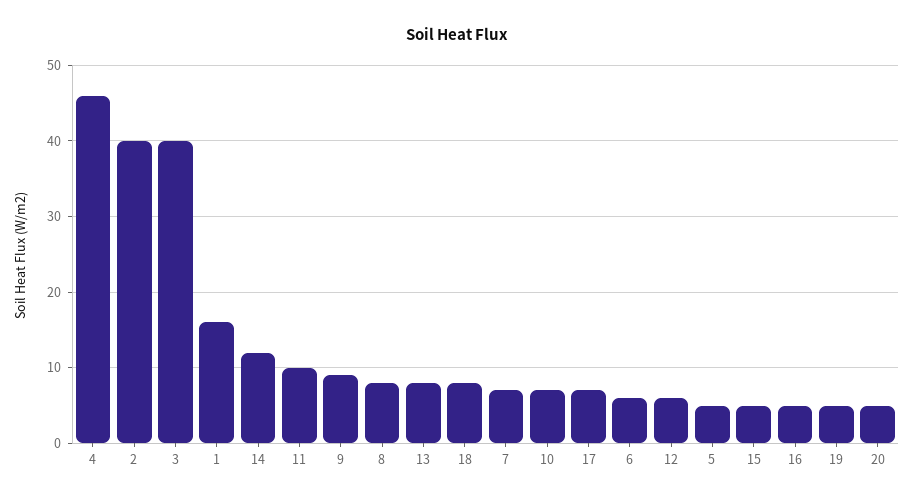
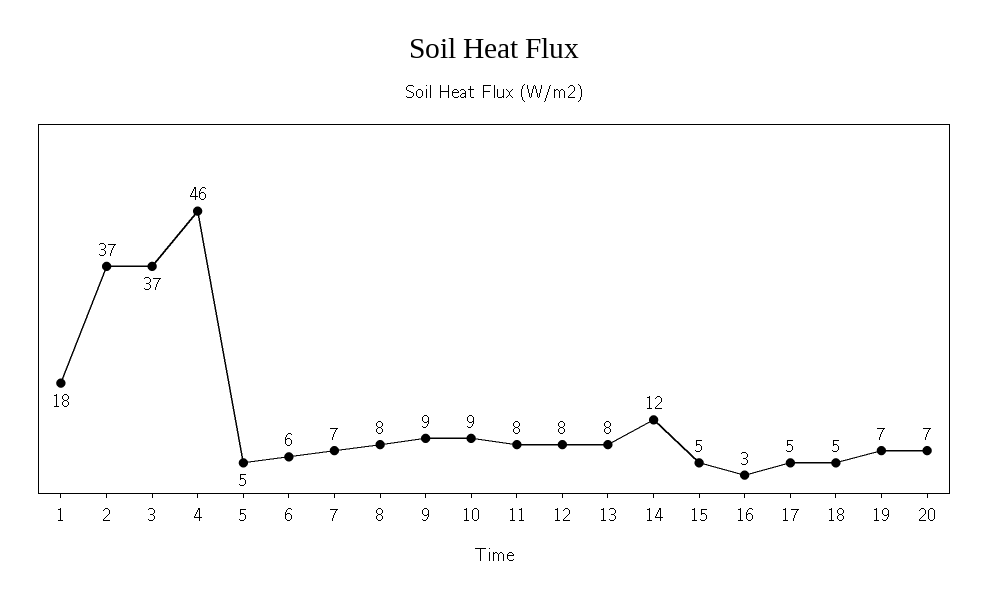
2: 40 -> 37
3: 40 -> 37
1: 16 -> 18
11: 10 -> 8
18: 8 -> 5
10: 7 -> 9
17: 7 -> 5
12: 6 -> 8
16: 5 -> 3
19: 5 -> 7
20: 5 -> 7

